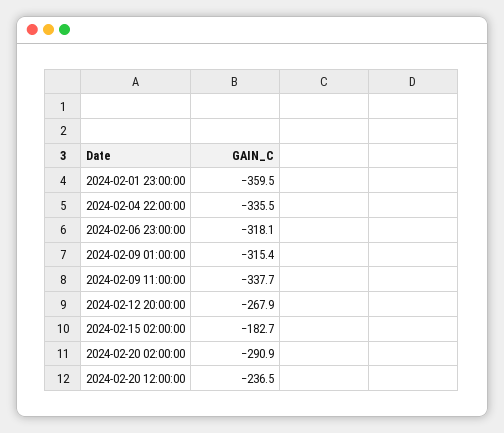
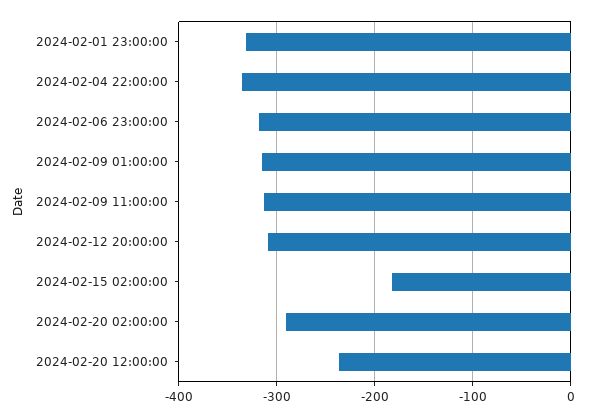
2024-02-01 23:00:00: -359.5 -> -330
2024-02-09 11:00:00: -337.7 -> -310
2024-02-12 20:00:00: -267.9 -> -310

